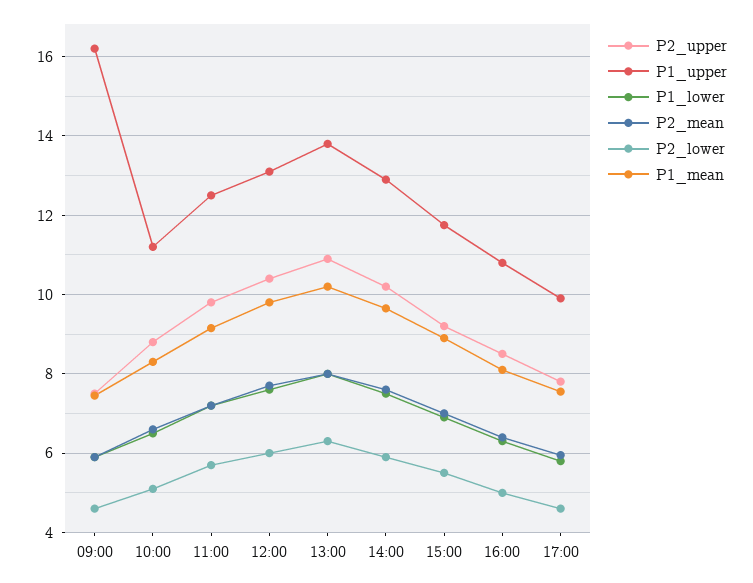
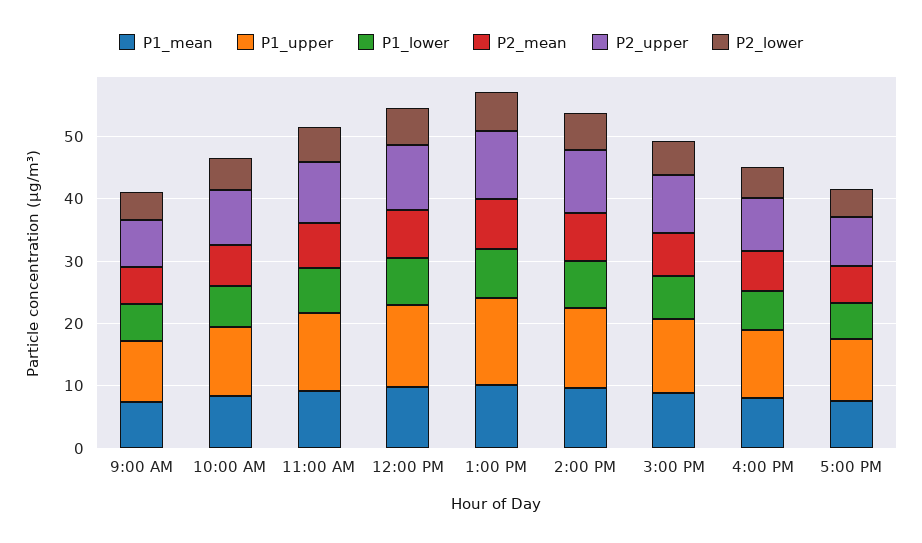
P1_upper, 09:00: 16.2 -> 10

